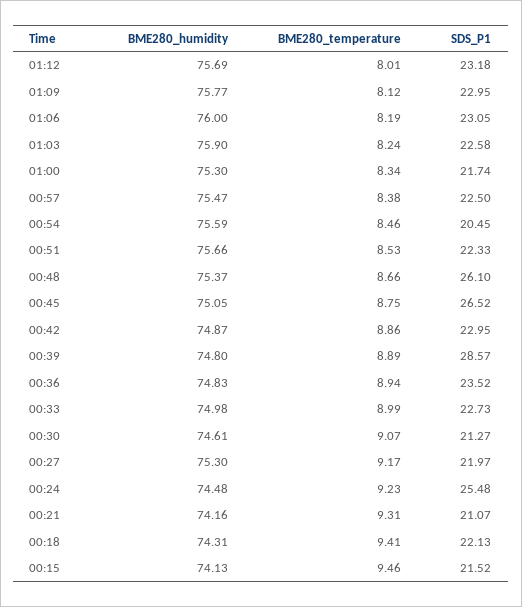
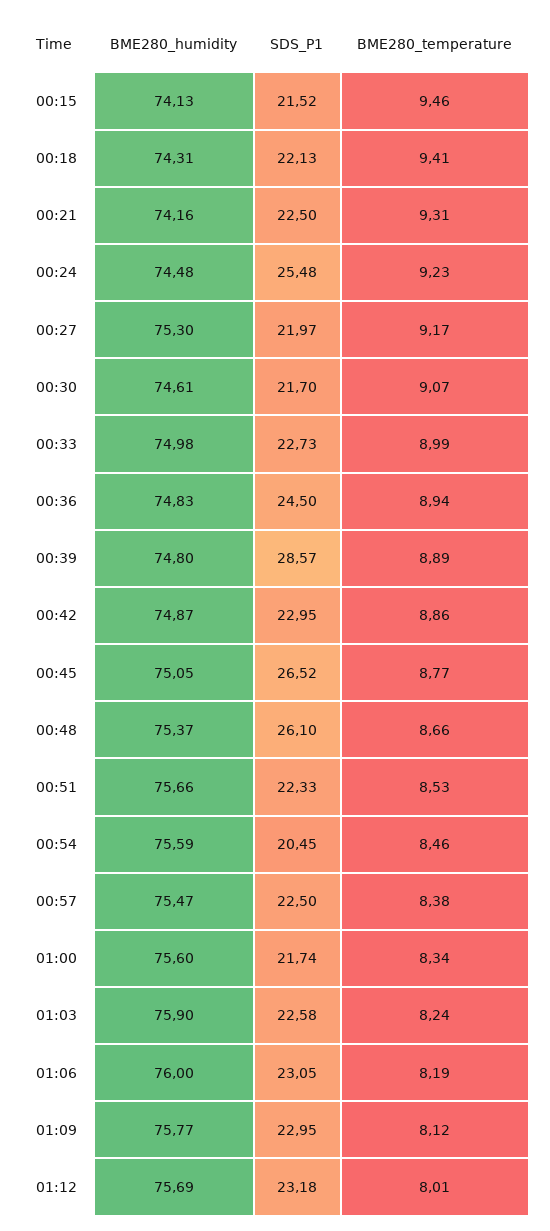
BME280_humidity, 01:00: 75.3 -> 75.6
BME280_temperature, 00:45: 8.75 -> 8.77
SDS_P1, 00:36: 23.52 -> 24.5
SDS_P1, 00:30: 21.27 -> 21.7
SDS_P1, 00:21: 21.07 -> 22.5

